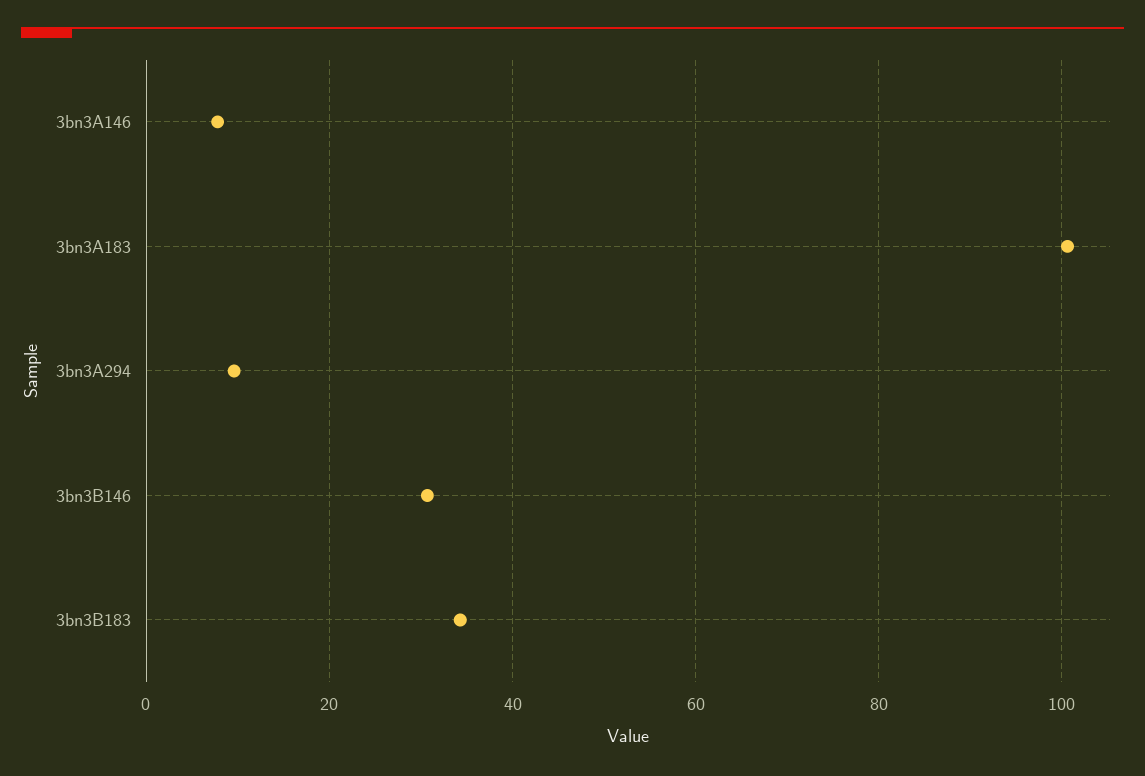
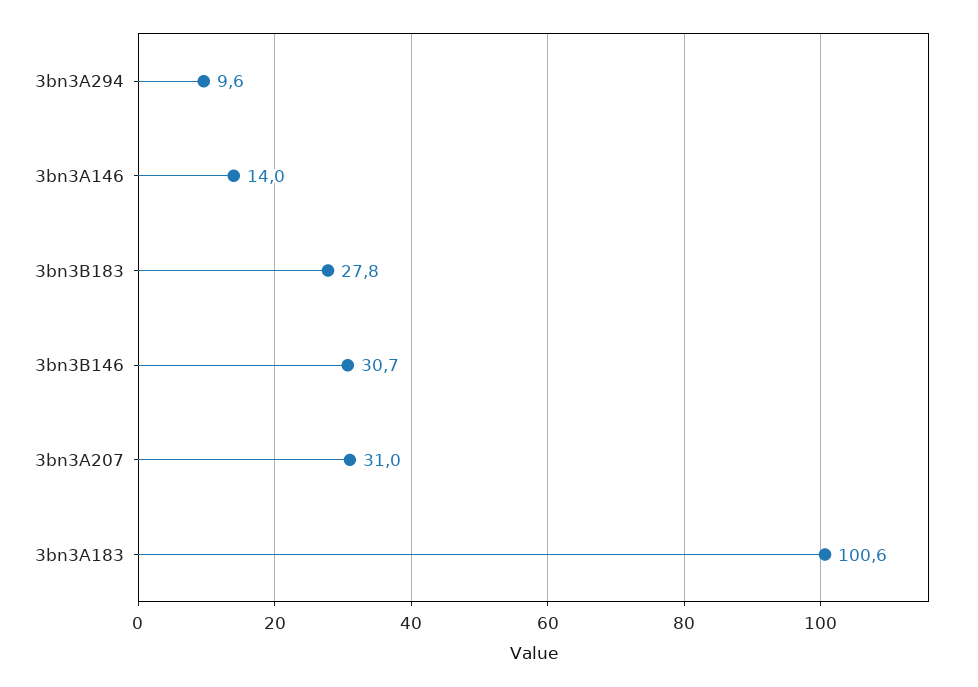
3bn3A146: 8 -> 14
3bn3B183: 34 -> 27.8
3bn3A207: none -> 31

